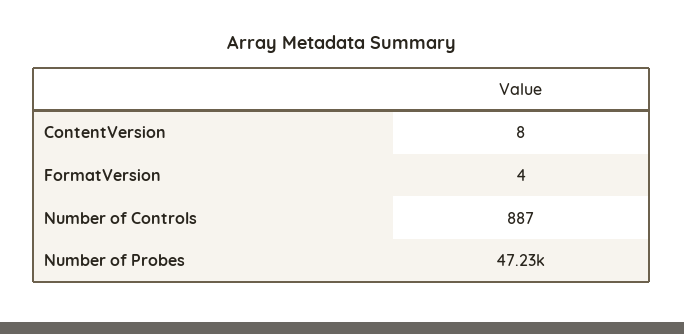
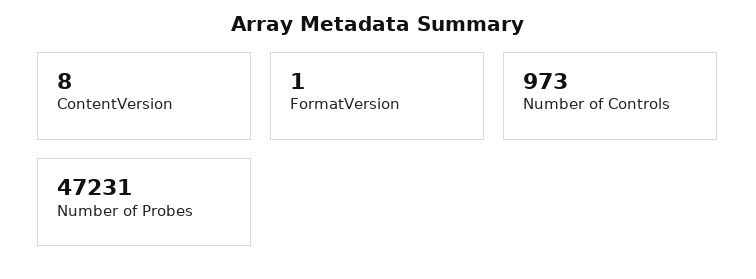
FormatVersion: 4 -> 1
Number of Controls: 887 -> 973

